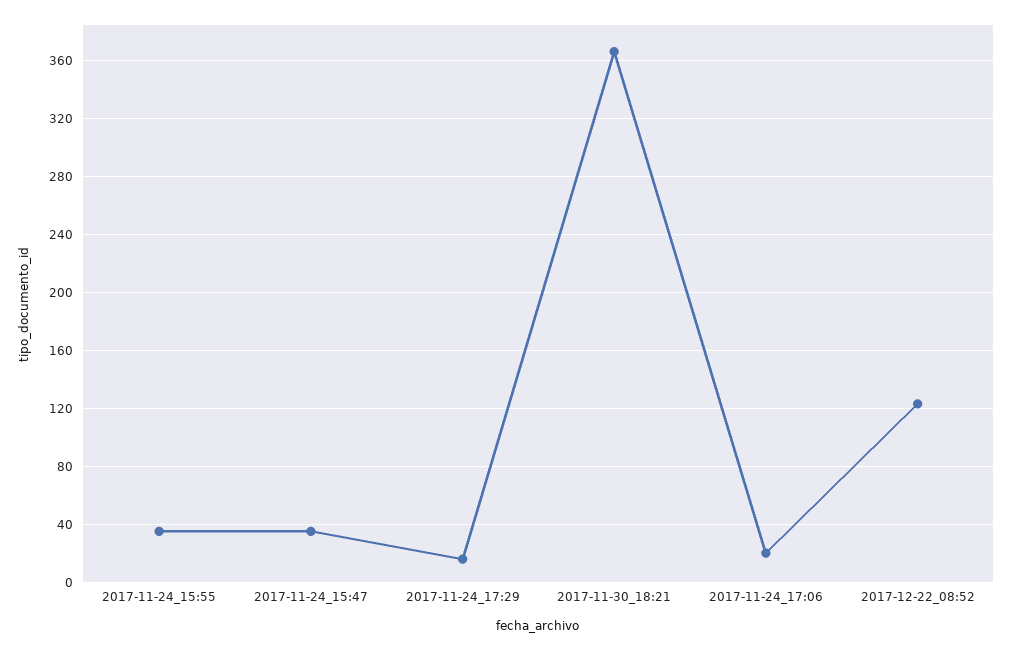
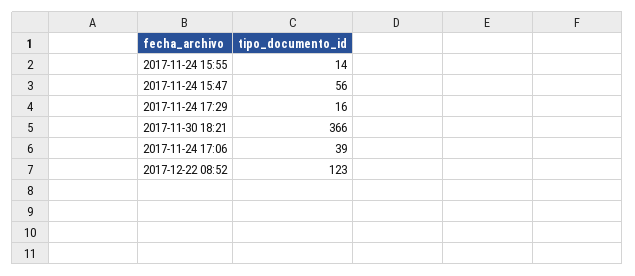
2017-11-24_15:55: 35 -> 14
2017-11-24_15:47: 35 -> 56
2017-11-24_17:06: 20 -> 39

